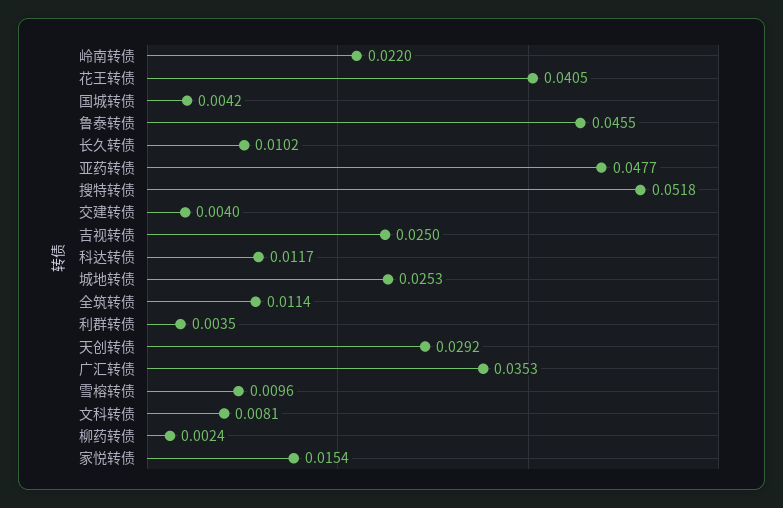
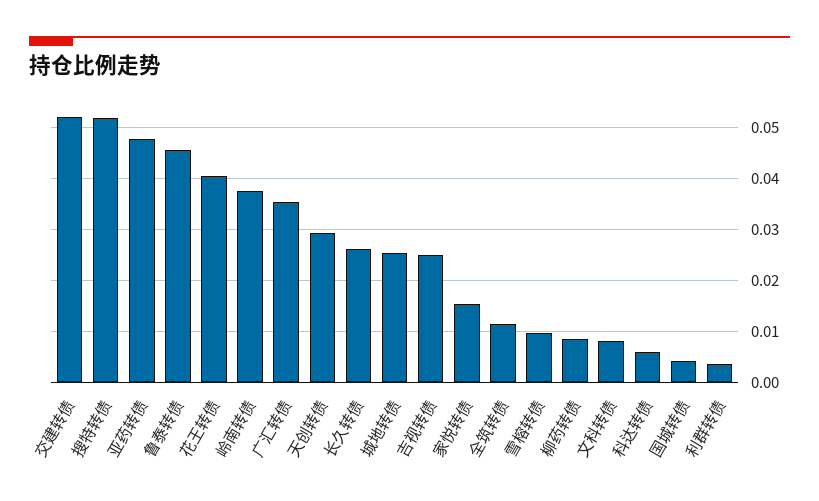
岭南转债: 0.022 -> 0.038
长久转债: 0.0102 -> 0.026
交建转债: 0.004 -> 0.052
科达转债: 0.0117 -> 0.006
柳药转债: 0.0024 -> 0.008

